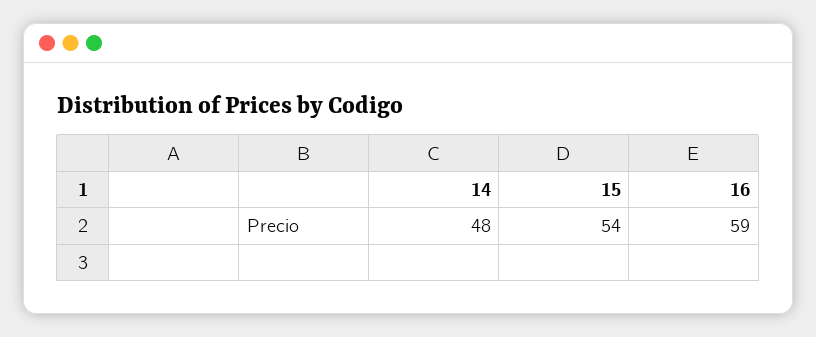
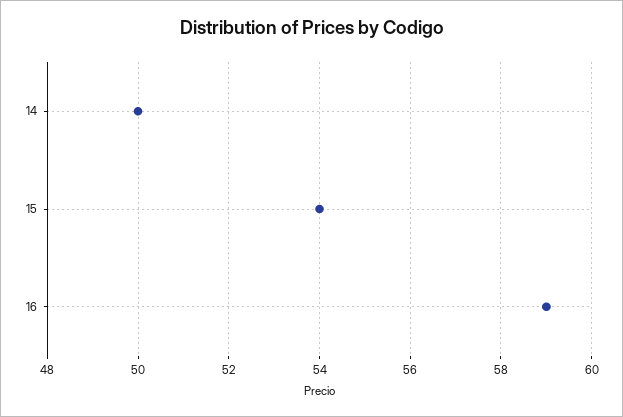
14: 48 -> 50

